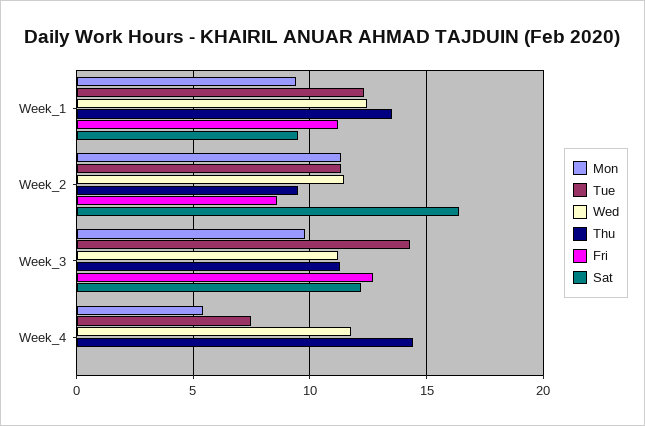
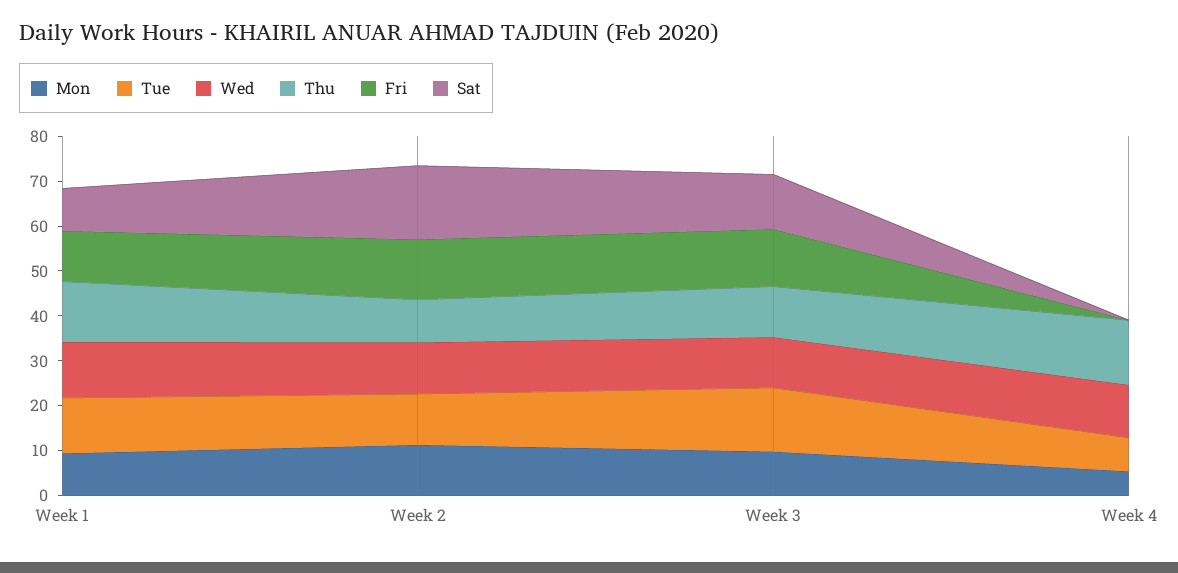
Fri, Week_2: 8.5 -> 14

